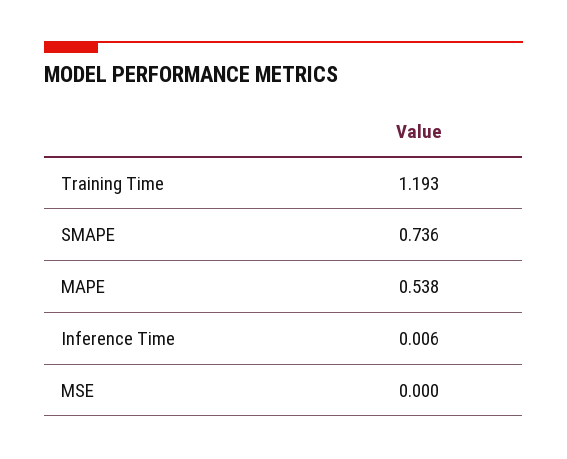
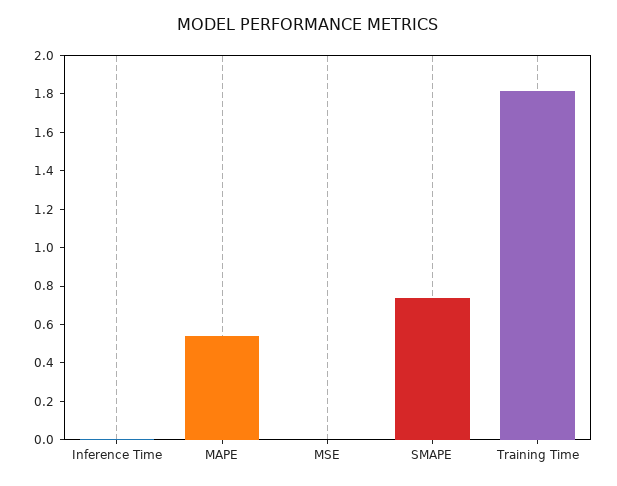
Training Time: 1.193 -> 1.8

